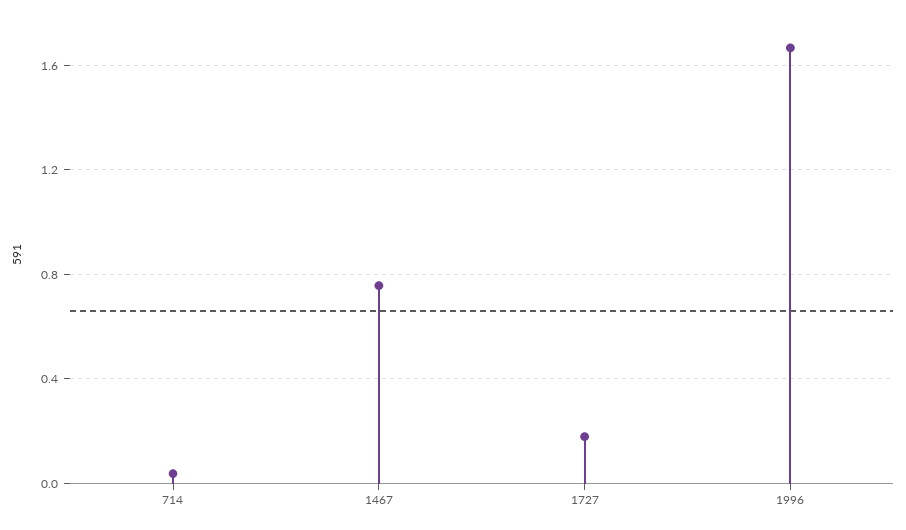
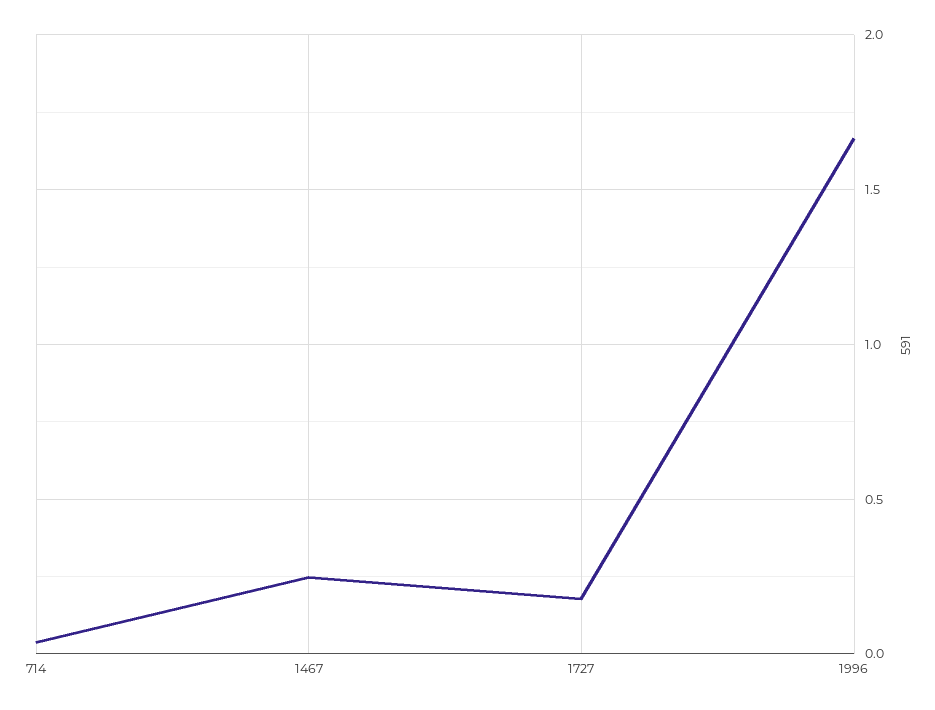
1467: 0.75 -> 0.25

